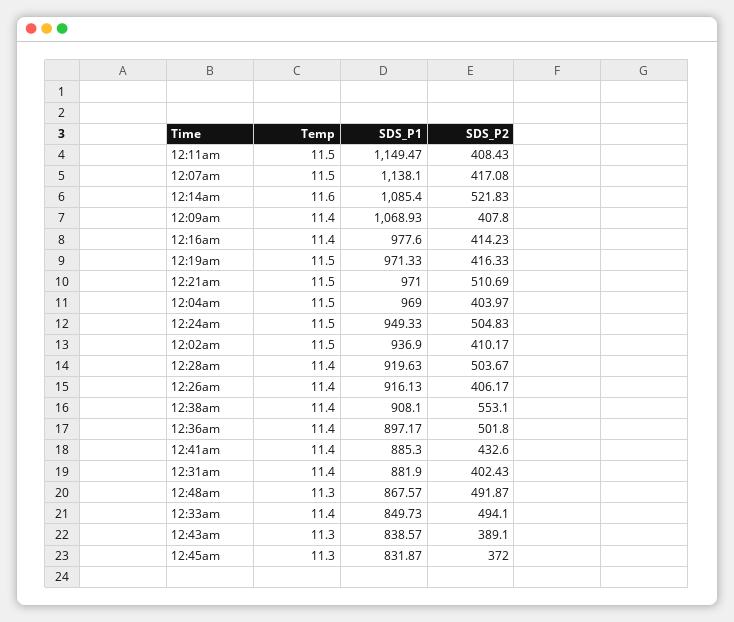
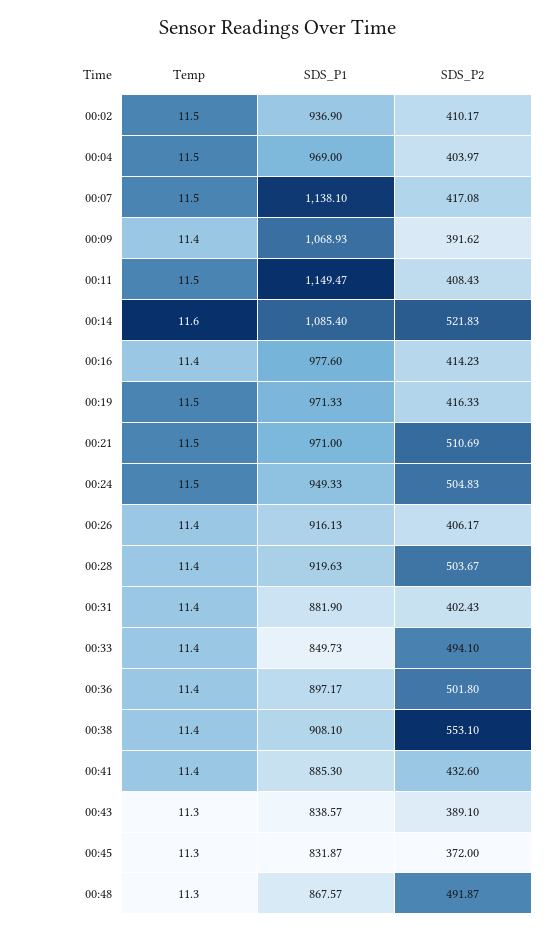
SDS_P2, 12:09am: 407.8 -> 391.62

